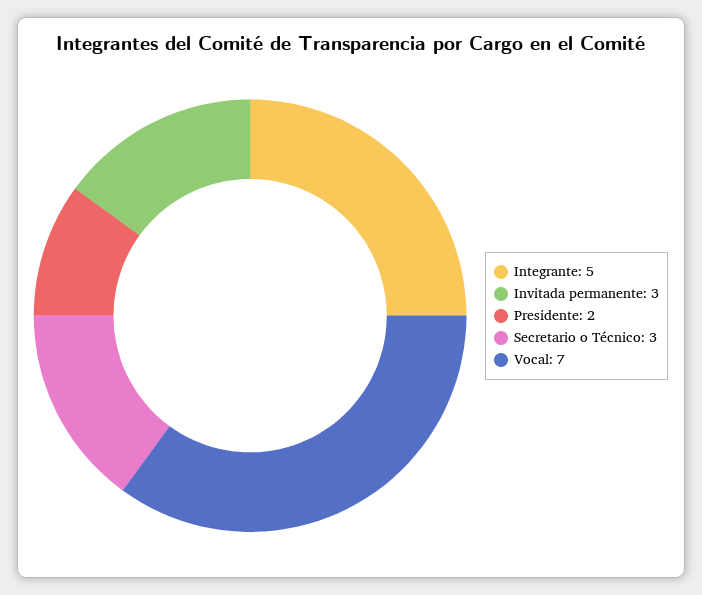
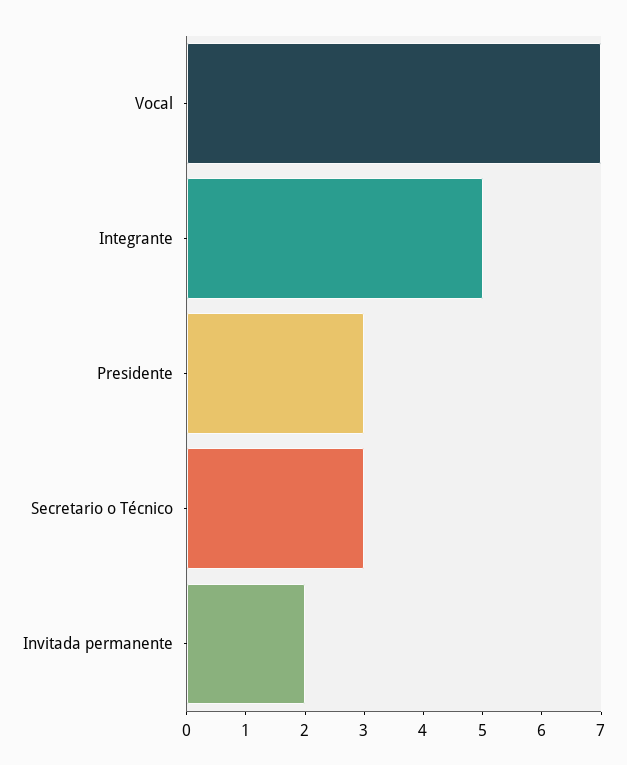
Invitada permanente: 3 -> 2
Presidente: 2 -> 3

